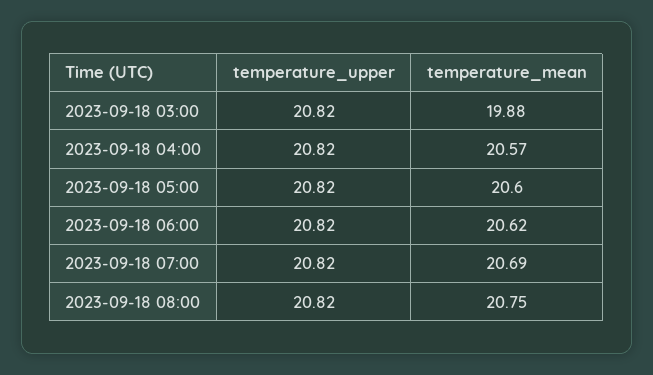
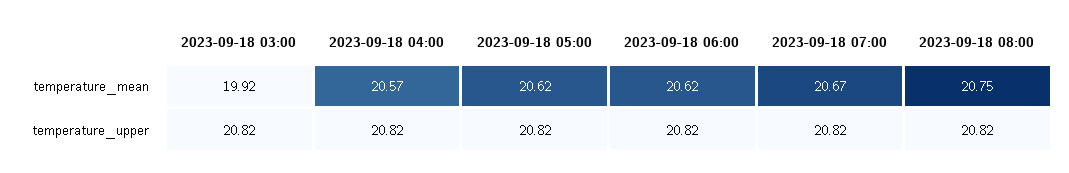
temperature_mean, 2023-09-18 03:00: 19.88 -> 19.92
temperature_mean, 2023-09-18 05:00: 20.6 -> 20.62
temperature_mean, 2023-09-18 07:00: 20.69 -> 20.67

